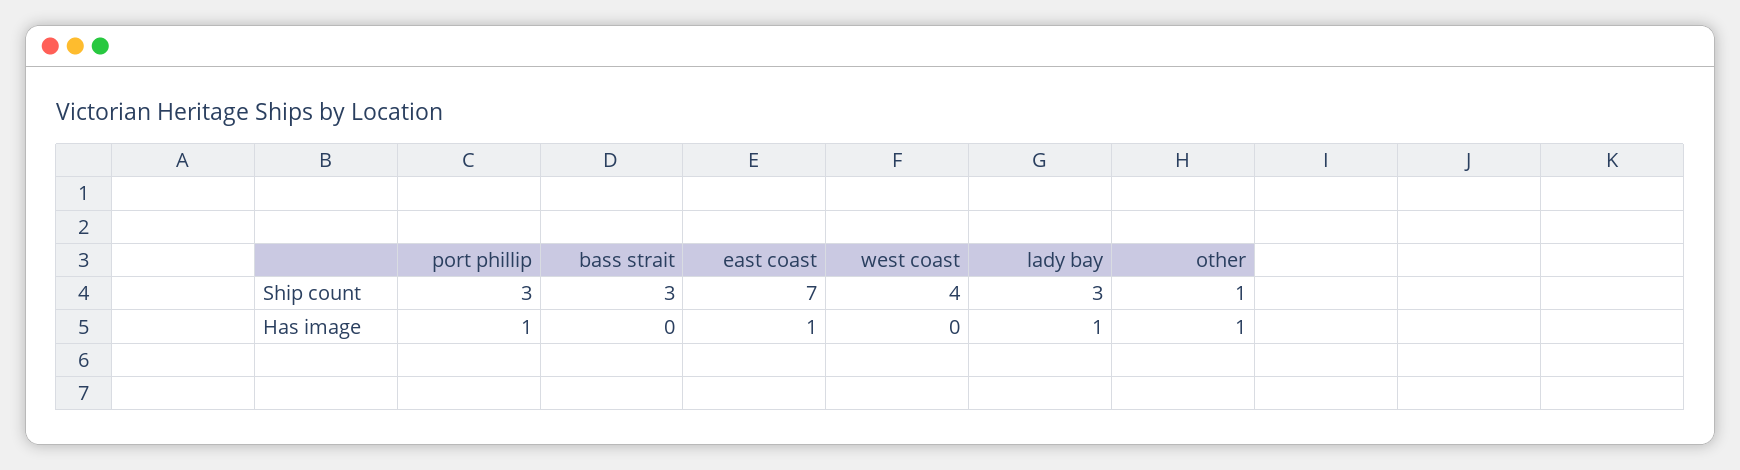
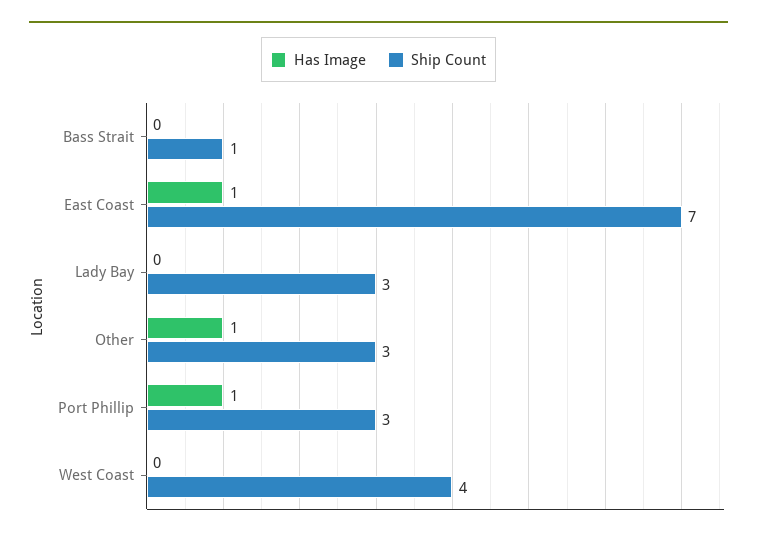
Ship count, bass strait: 3 -> 1
Ship count, other: 1 -> 3
Has image, lady bay: 1 -> 0

